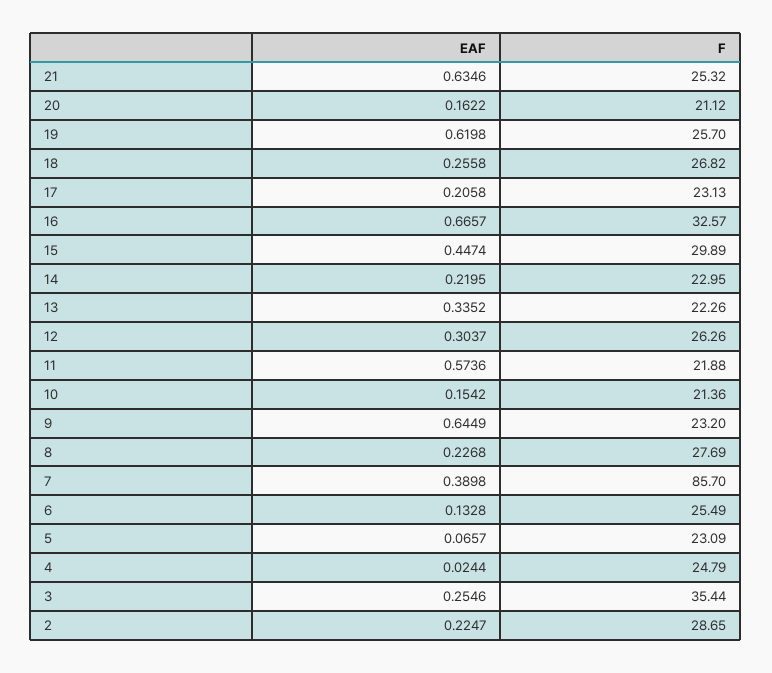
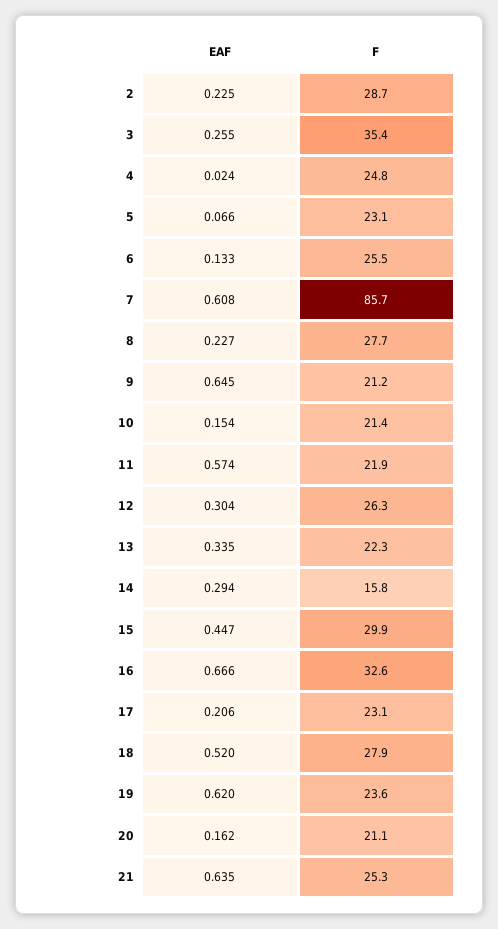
F, 19: 25.7 -> 23.6
EAF, 18: 0.2558 -> 0.52
F, 18: 26.82 -> 27.9
EAF, 14: 0.2195 -> 0.294
F, 14: 22.95 -> 15.8
F, 9: 23.2 -> 21.2
EAF, 7: 0.3898 -> 0.608

